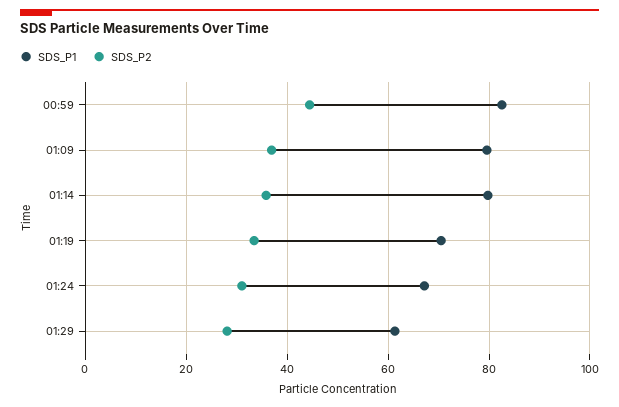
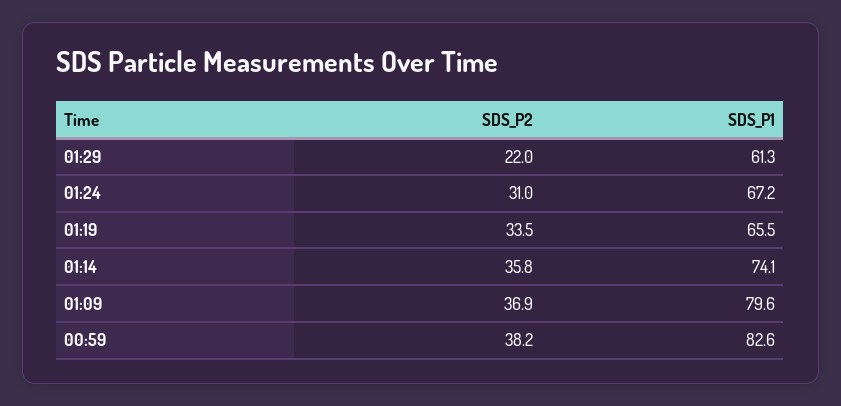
SDS_P2, 00:59: 44 -> 38.2
SDS_P1, 01:14: 80 -> 74.1
SDS_P1, 01:19: 70 -> 65.5
SDS_P2, 01:29: 28 -> 22

